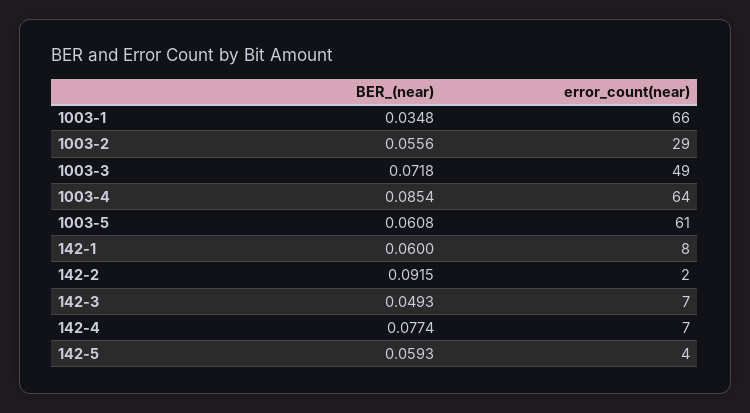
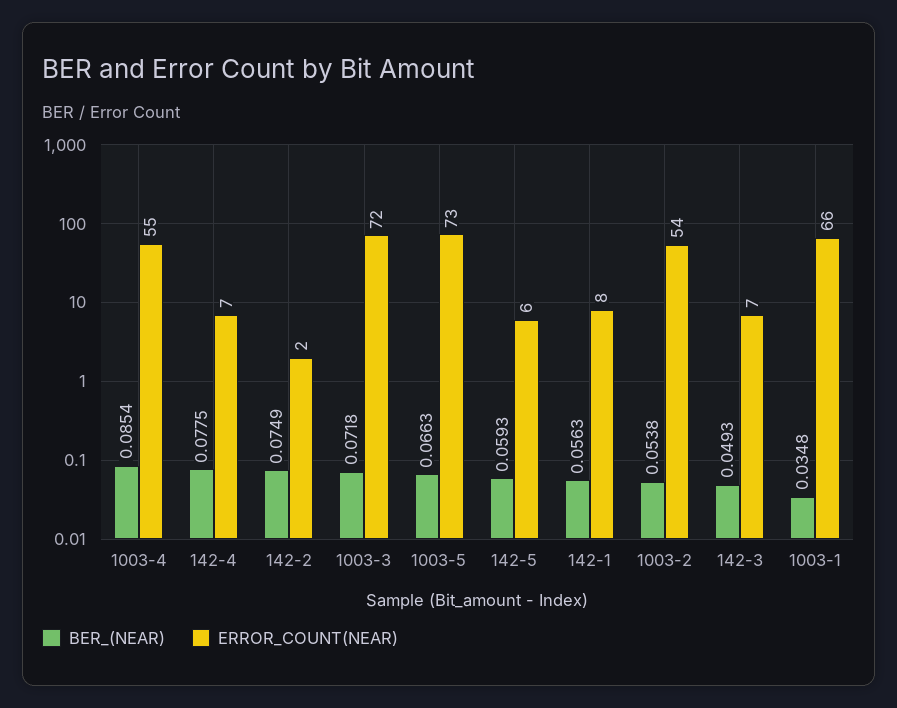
BER_(near), 1003-2: 0.0556 -> 0.0538
error_count(near), 1003-2: 29 -> 54
error_count(near), 1003-3: 49 -> 72
error_count(near), 1003-4: 64 -> 55
BER_(near), 1003-5: 0.0608 -> 0.0663
error_count(near), 1003-5: 61 -> 73
BER_(near), 142-1: 0.06 -> 0.0563
BER_(near), 142-2: 0.0915 -> 0.0749
BER_(near), 142-4: 0.0774 -> 0.0775
error_count(near), 142-5: 4 -> 6

